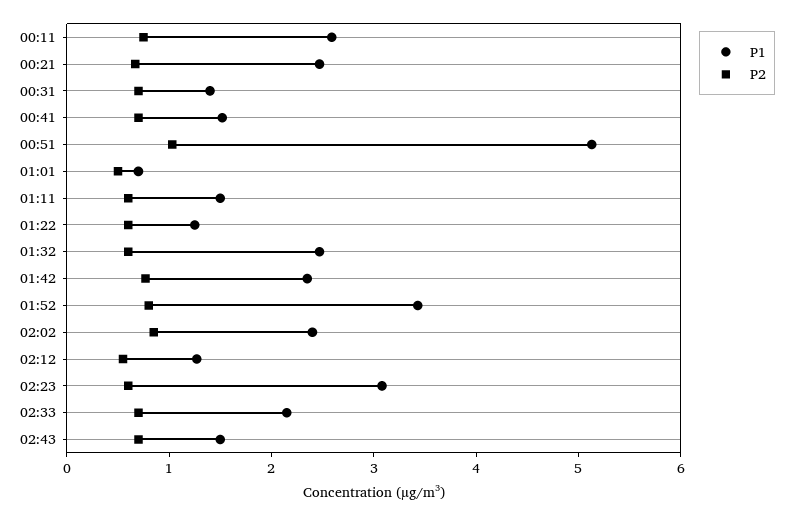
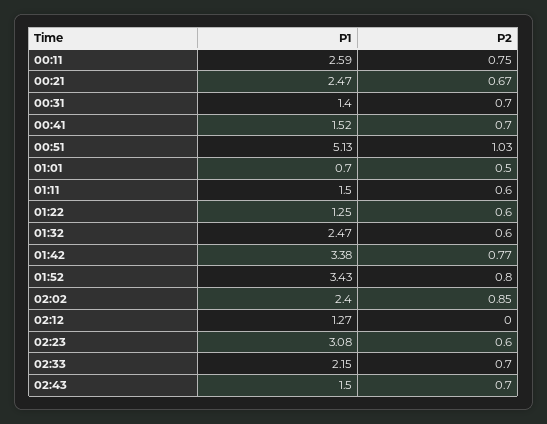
P1, 01:42: 2.4 -> 3.38
P2, 02:12: 0.6 -> 0

